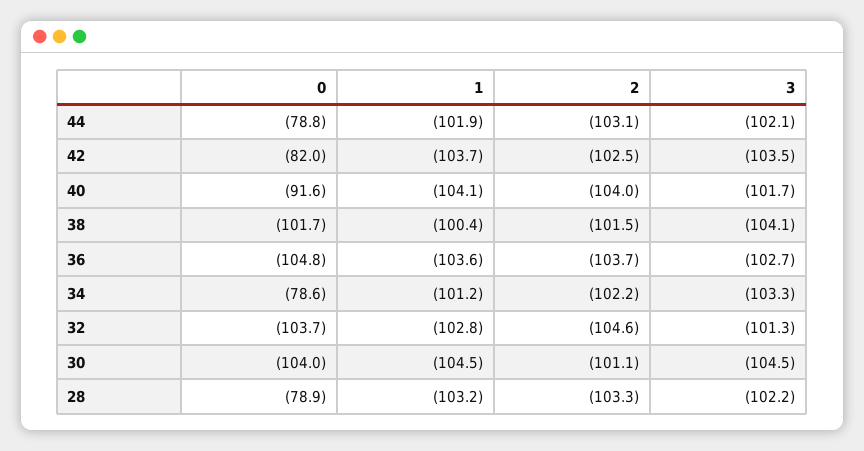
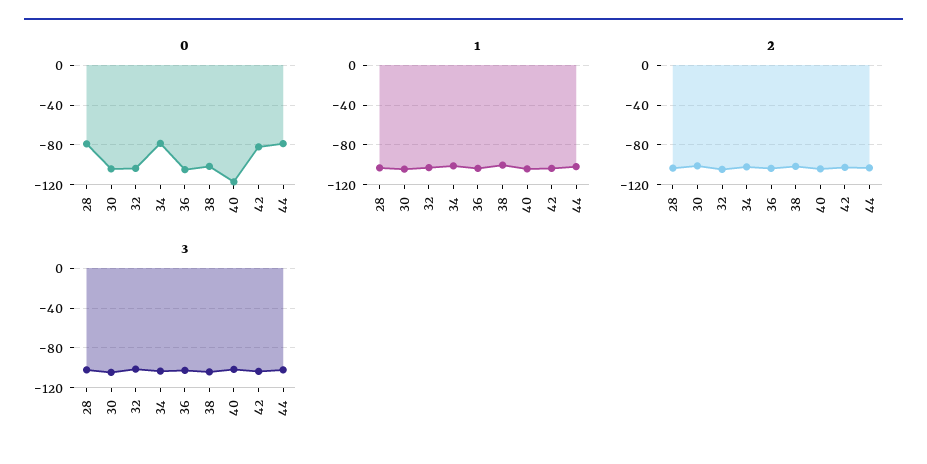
0, 40: -91.6 -> -120

